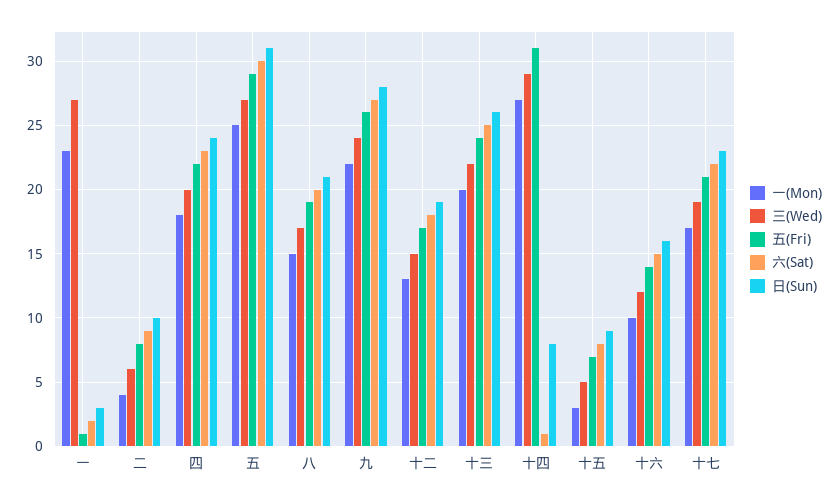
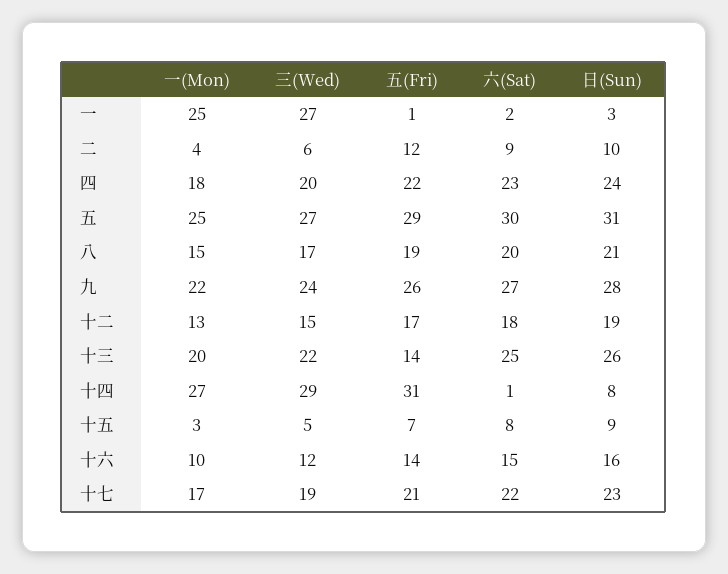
一(Mon), 一: 23 -> 25
五(Fri), 二: 8 -> 12
五(Fri), 十三: 24 -> 14

